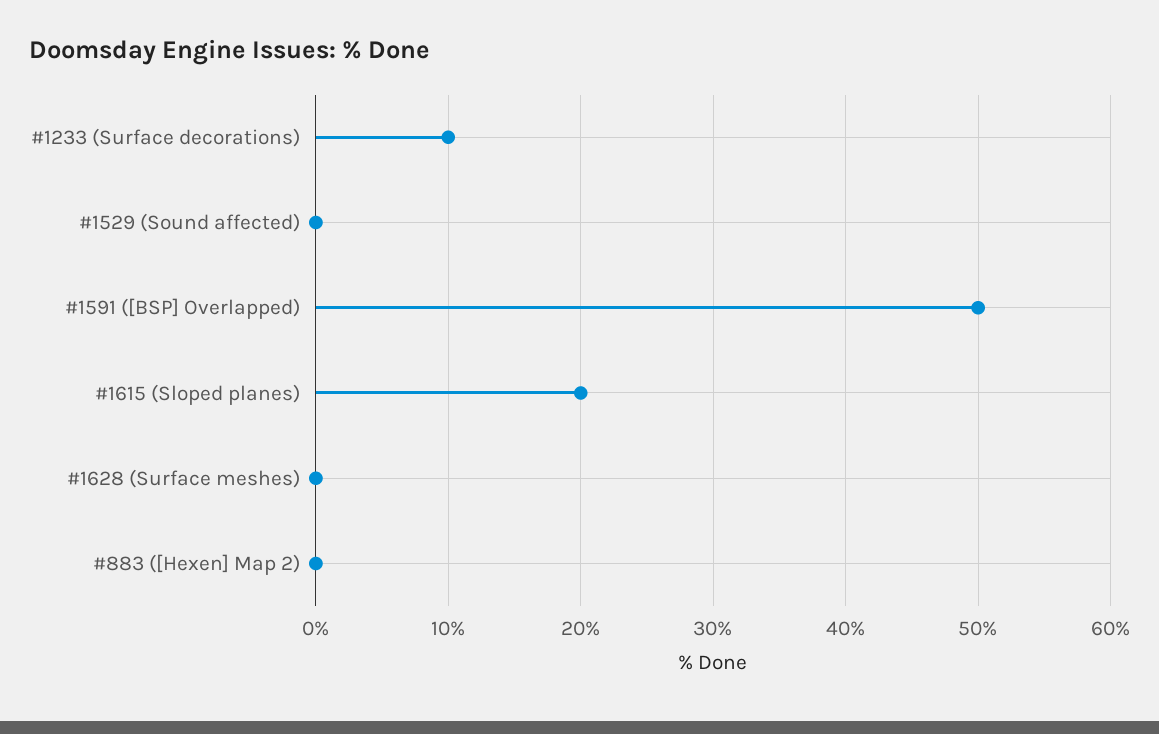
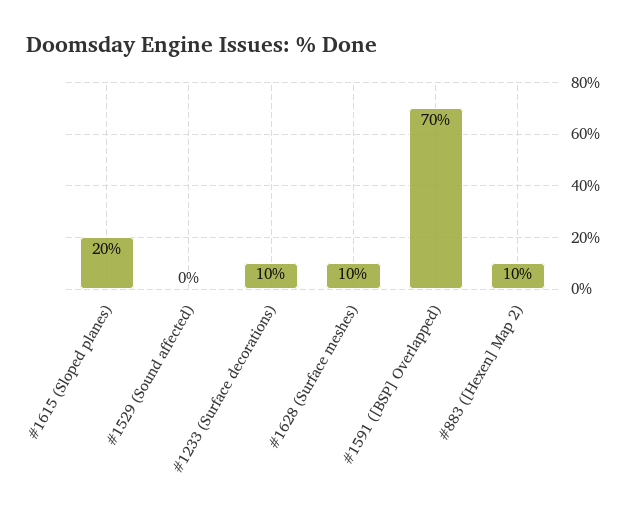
#1591 ([BSP] Overlapped): 50 -> 70
#1628 (Surface meshes): 0 -> 10
#883 ([Hexen] Map 2): 0 -> 10

